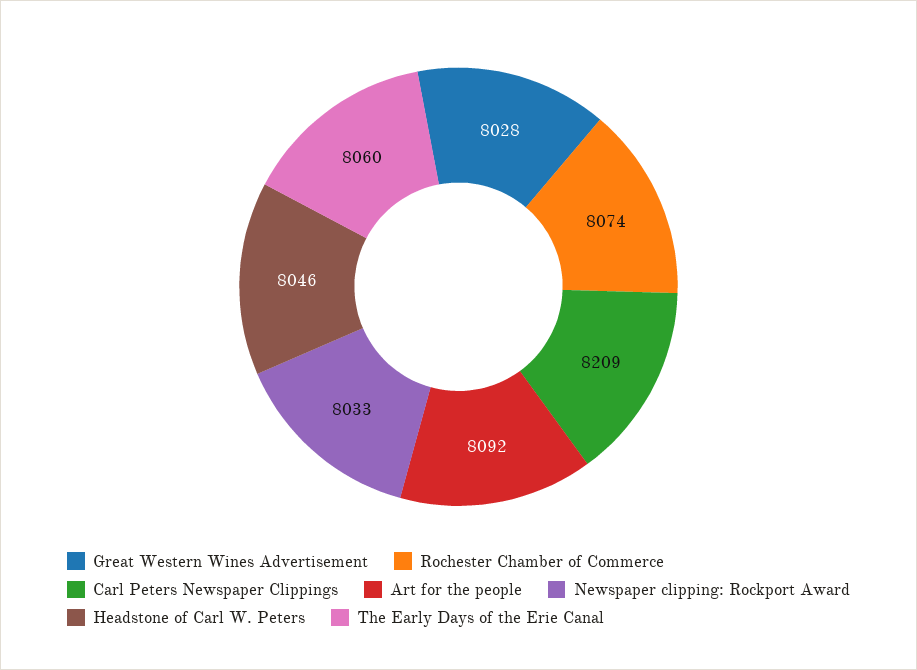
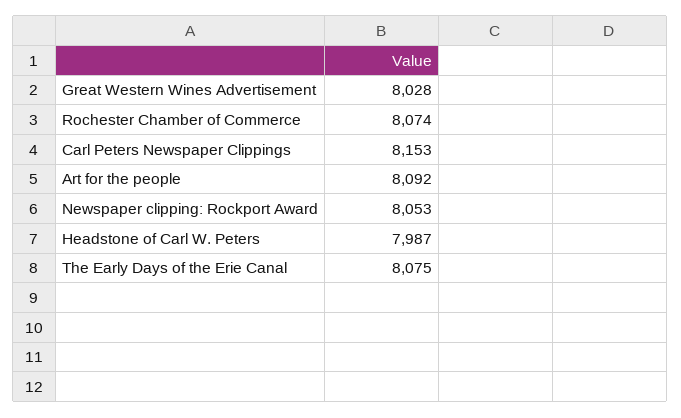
Carl Peters Newspaper Clippings: 8209 -> 8153
Newspaper clipping: Rockport Award: 8033 -> 8053
Headstone of Carl W. Peters: 8046 -> 7987
The Early Days of the Erie Canal: 8060 -> 8075

